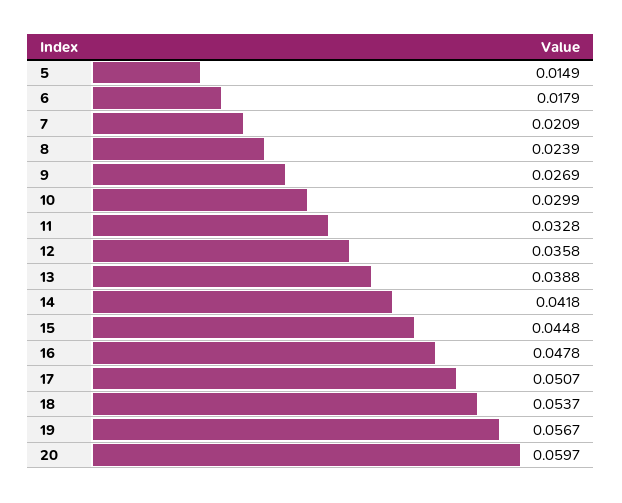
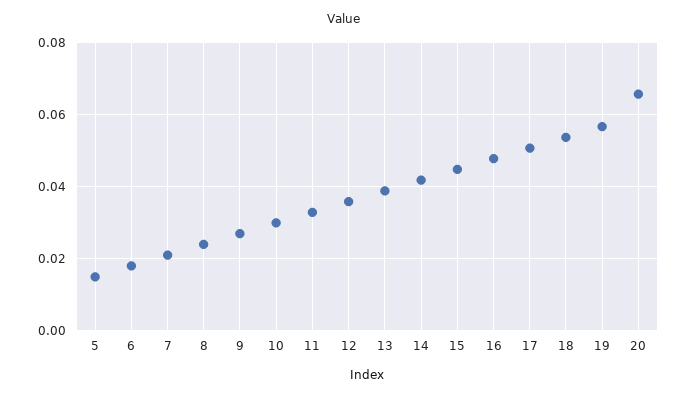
20: 0.0597 -> 0.066

